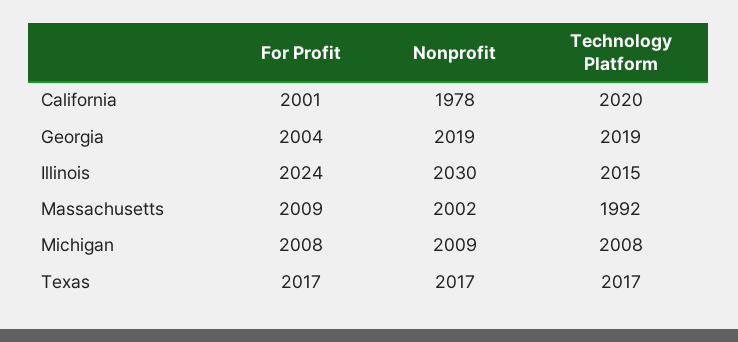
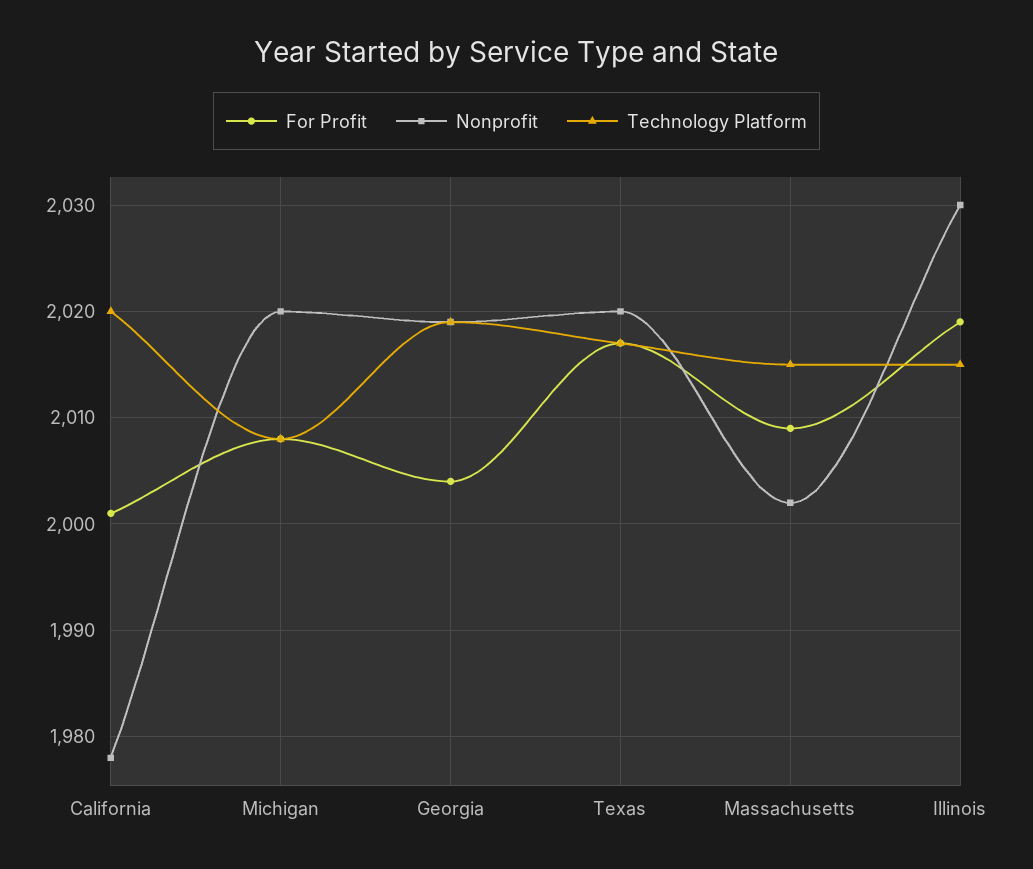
For Profit, Illinois: 2024 -> 2019
Technology Platform, Massachusetts: 1992 -> 2015
Nonprofit, Michigan: 2009 -> 2020
Nonprofit, Texas: 2017 -> 2020

